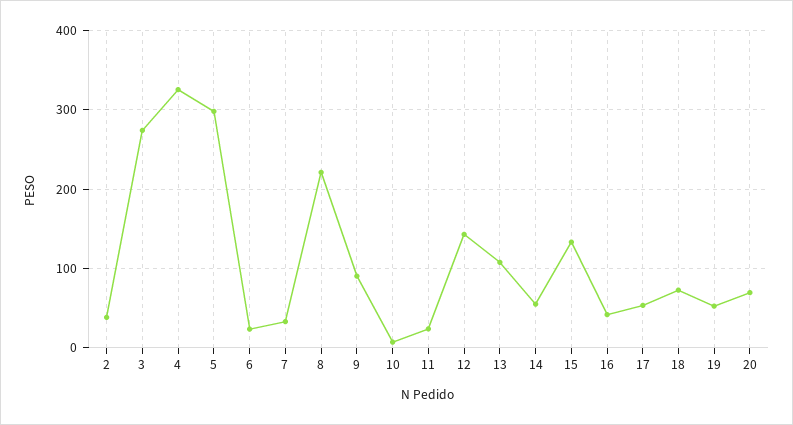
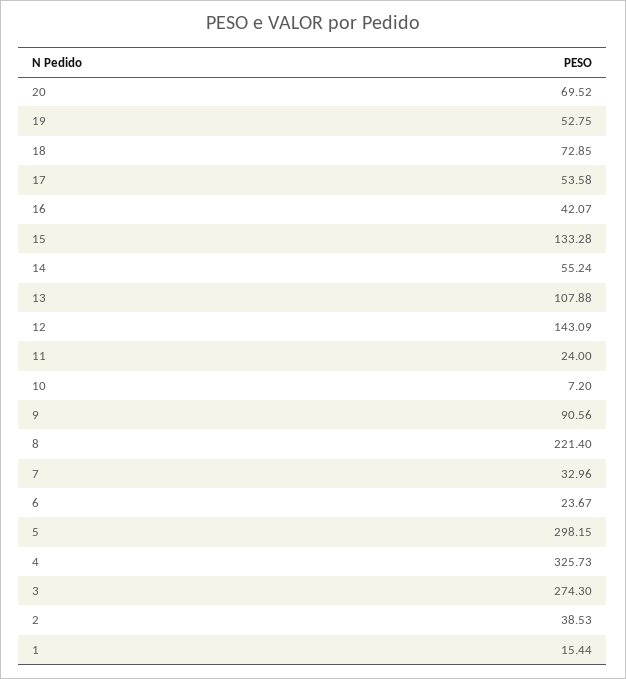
1: none -> 15.44

